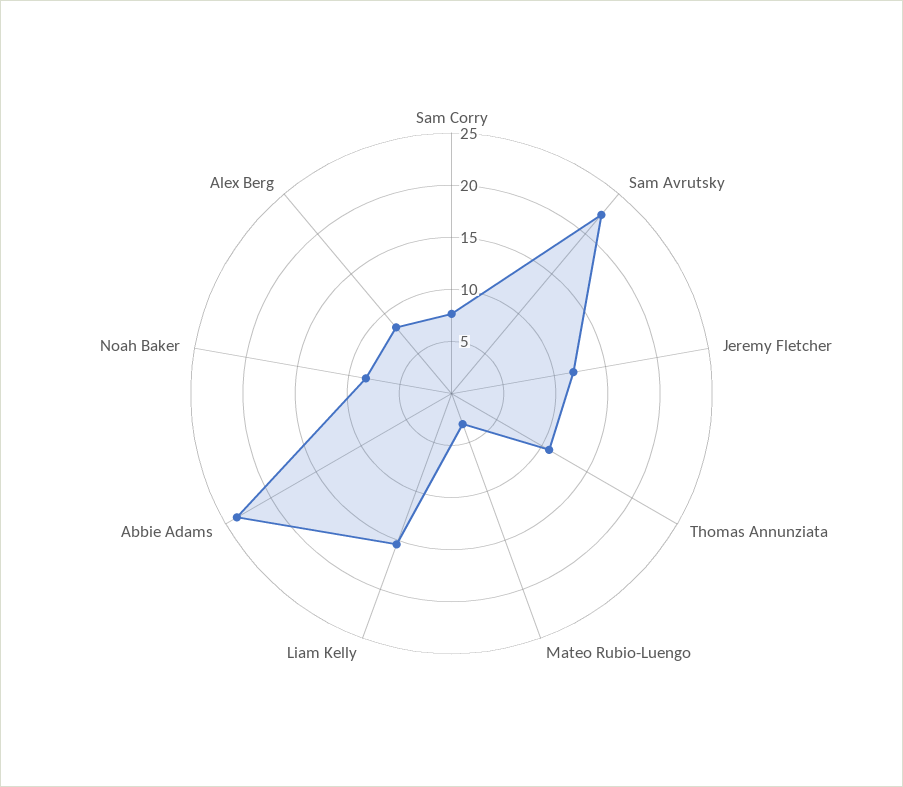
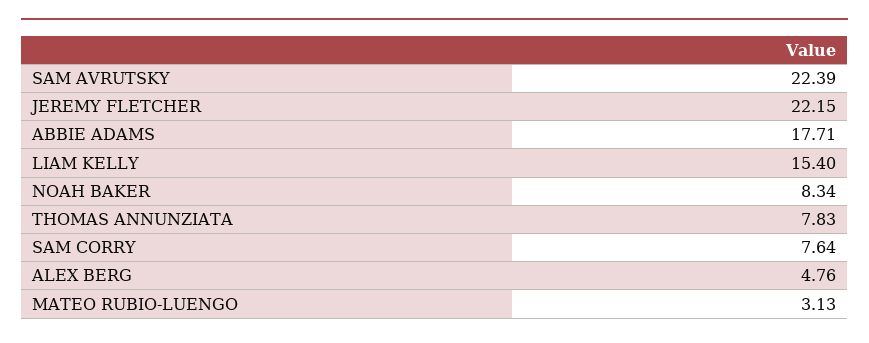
Jeremy Fletcher: 12 -> 22.15
Thomas Annunziata: 11 -> 7.83
Abbie Adams: 24 -> 17.71
Alex Berg: 8 -> 4.76

